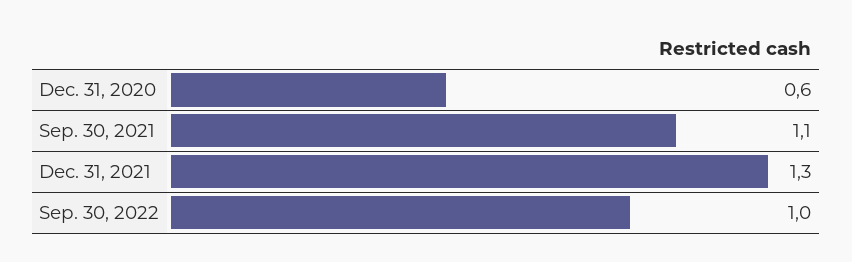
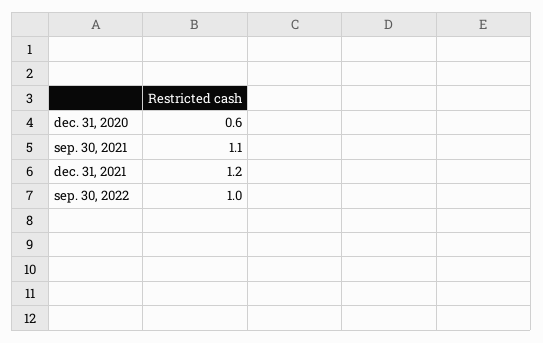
Dec. 31, 2021: 1.3 -> 1.2

